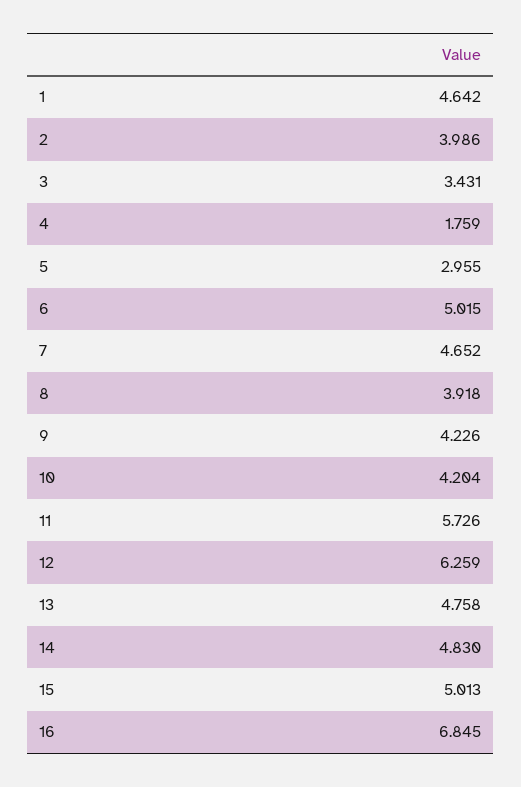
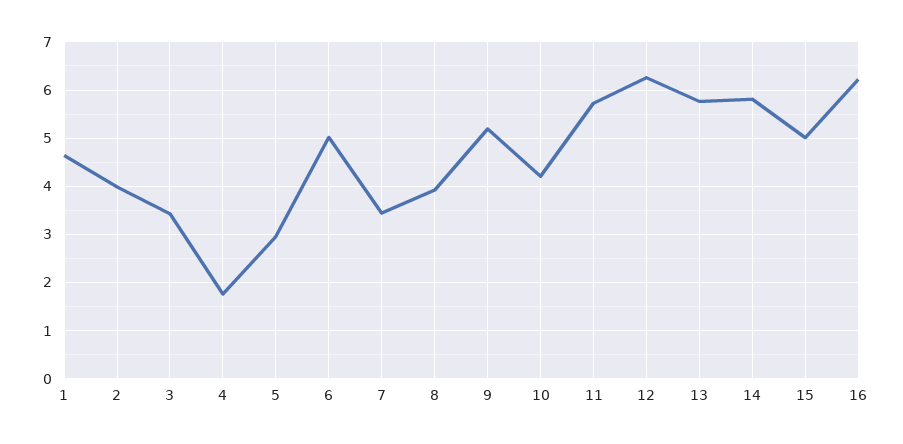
7: 4.652 -> 3.4
9: 4.226 -> 5.2
13: 4.758 -> 5.8
14: 4.83 -> 5.8
16: 6.845 -> 6.2

